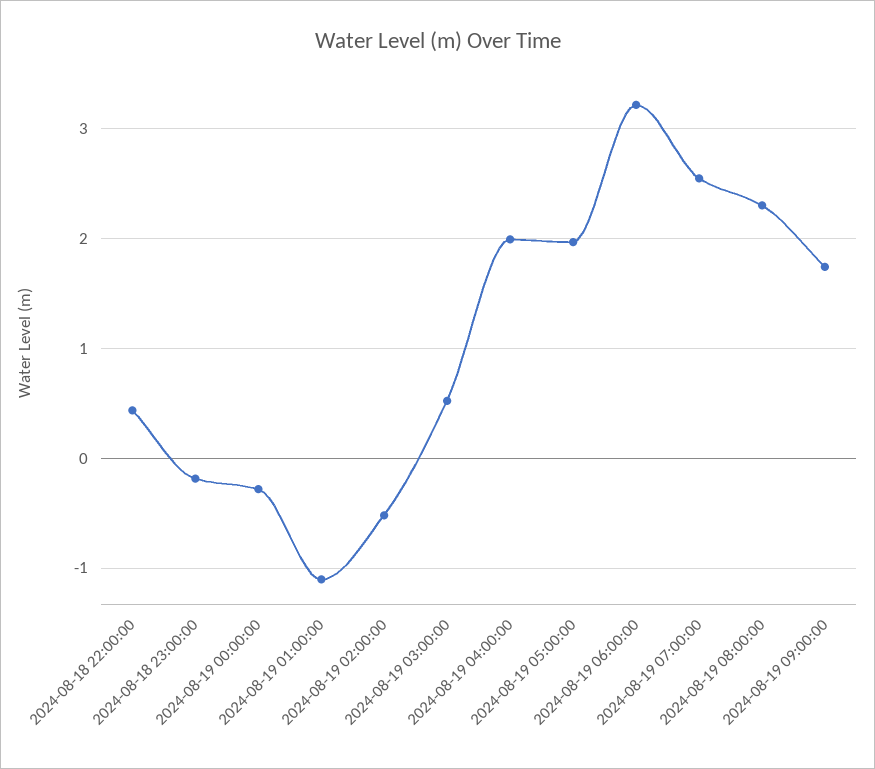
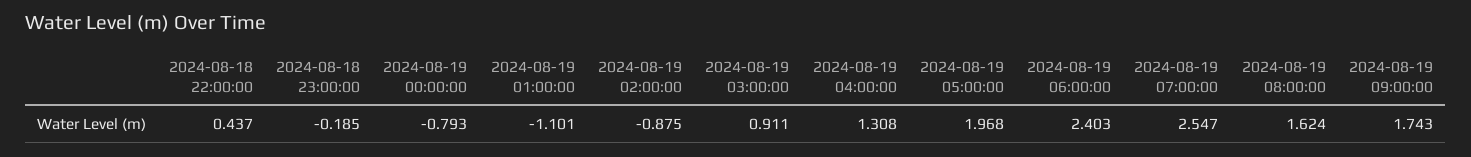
2024-08-19 00:00:00: -0.3 -> -0.793
2024-08-19 02:00:00: -0.5 -> -0.875
2024-08-19 03:00:00: 0.5 -> 0.911
2024-08-19 04:00:00: 2 -> 1.308
2024-08-19 06:00:00: 3.2 -> 2.403
2024-08-19 08:00:00: 2.3 -> 1.624

